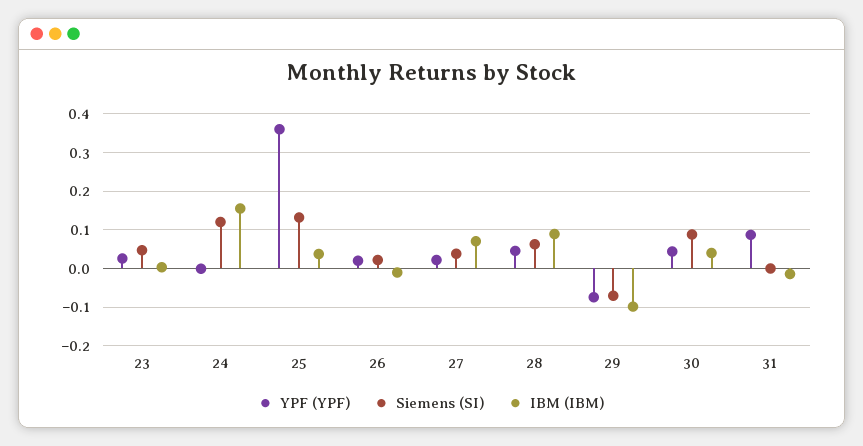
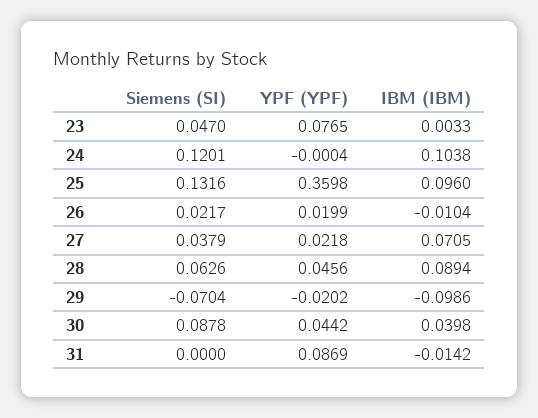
YPF (YPF), 23: 0.02 -> 0.0765
IBM (IBM), 24: 0.16 -> 0.1038
IBM (IBM), 25: 0.04 -> 0.096
YPF (YPF), 29: -0.08 -> -0.0202

